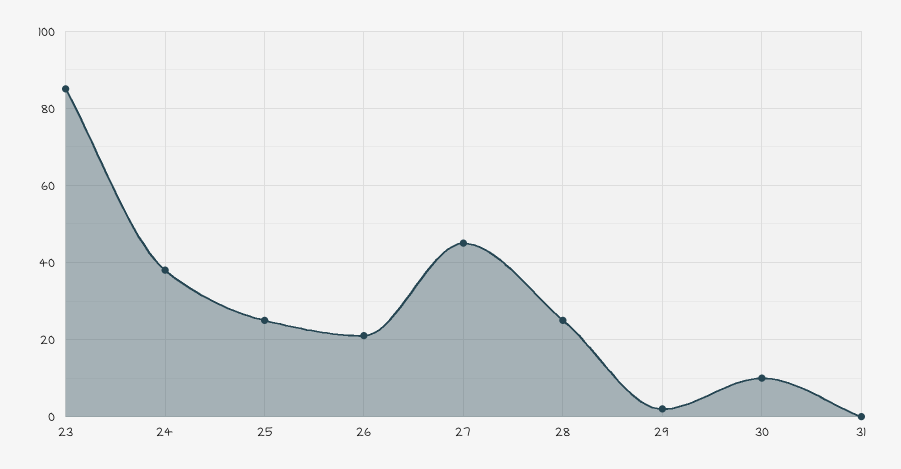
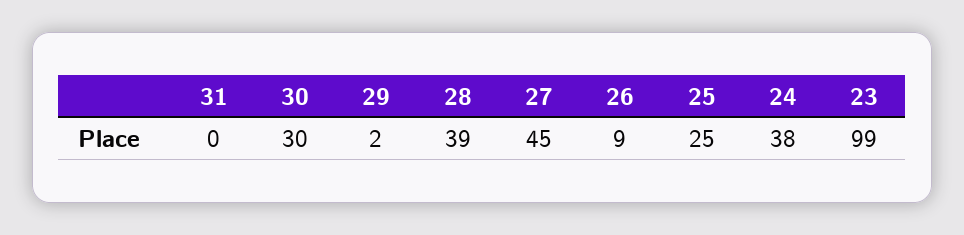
23: 85 -> 99
26: 20 -> 9
28: 25 -> 39
30: 10 -> 30

